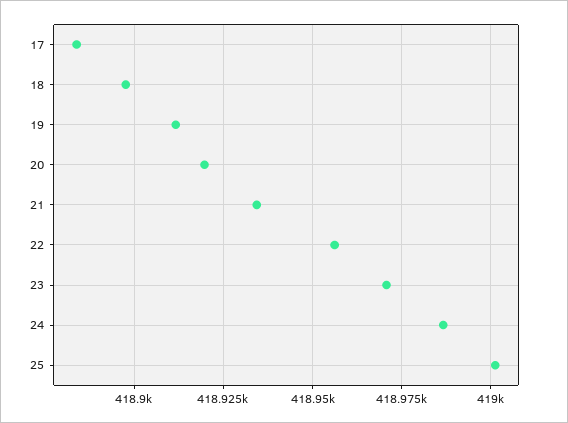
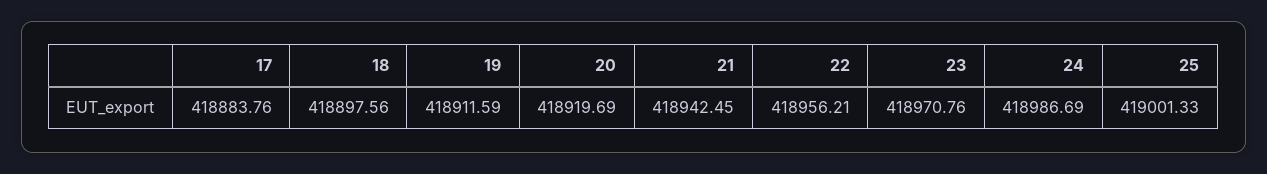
21: 418935 -> 418942.45

